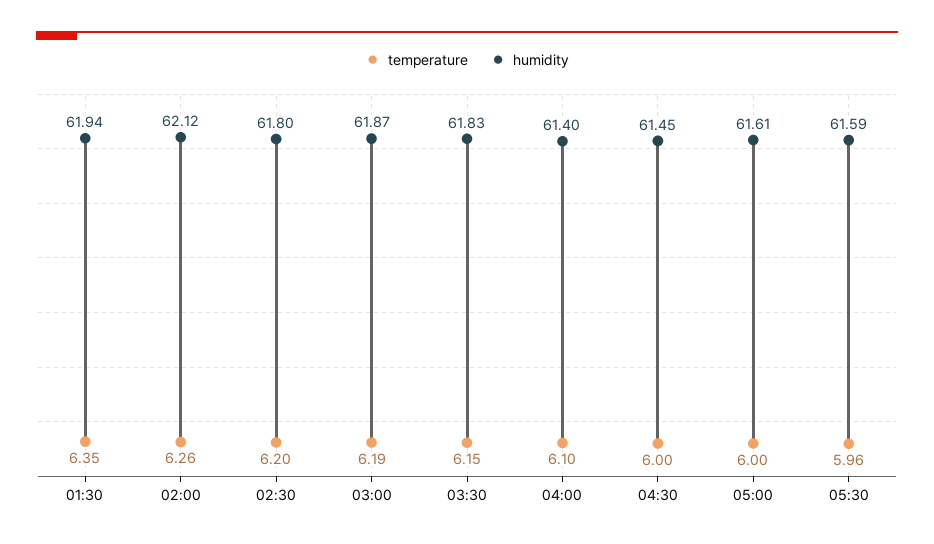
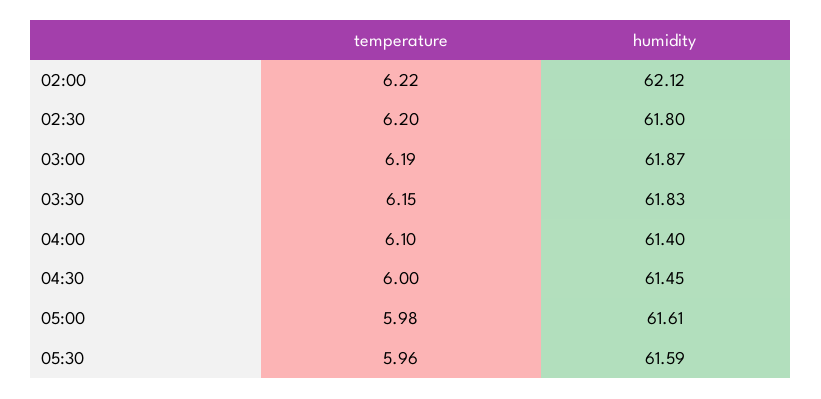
temperature, 01:30: 6.35 -> none
humidity, 01:30: 61.94 -> none
temperature, 02:00: 6.26 -> 6.22
temperature, 05:00: 6 -> 5.98

